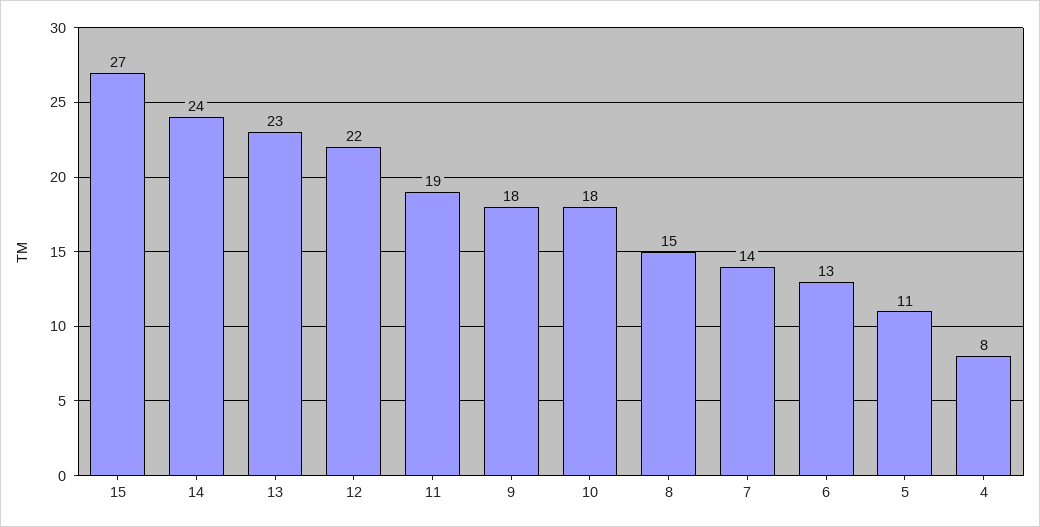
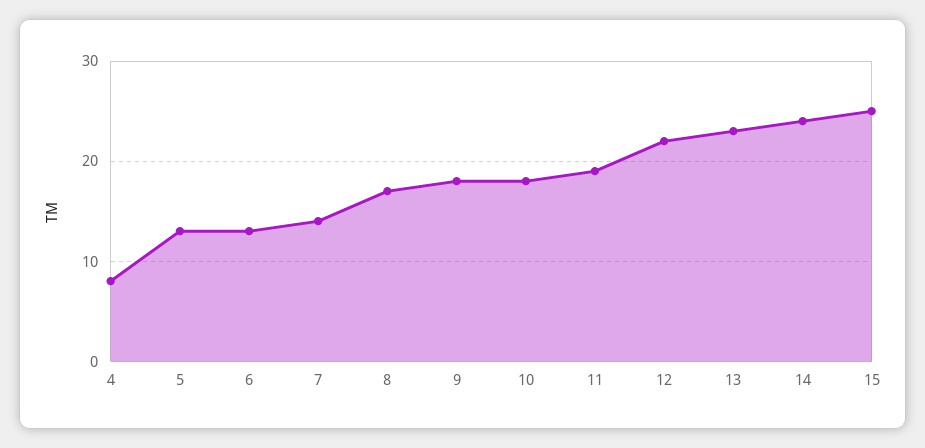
15: 27 -> 25
8: 15 -> 17
5: 11 -> 13

